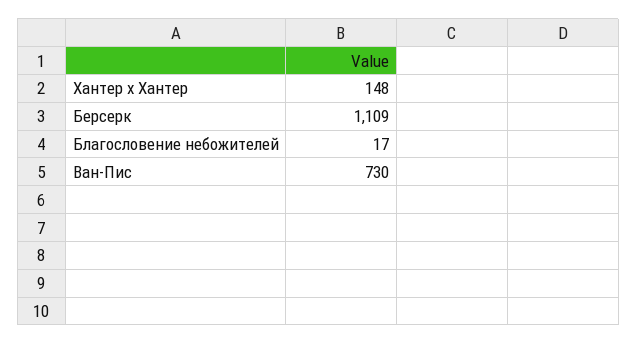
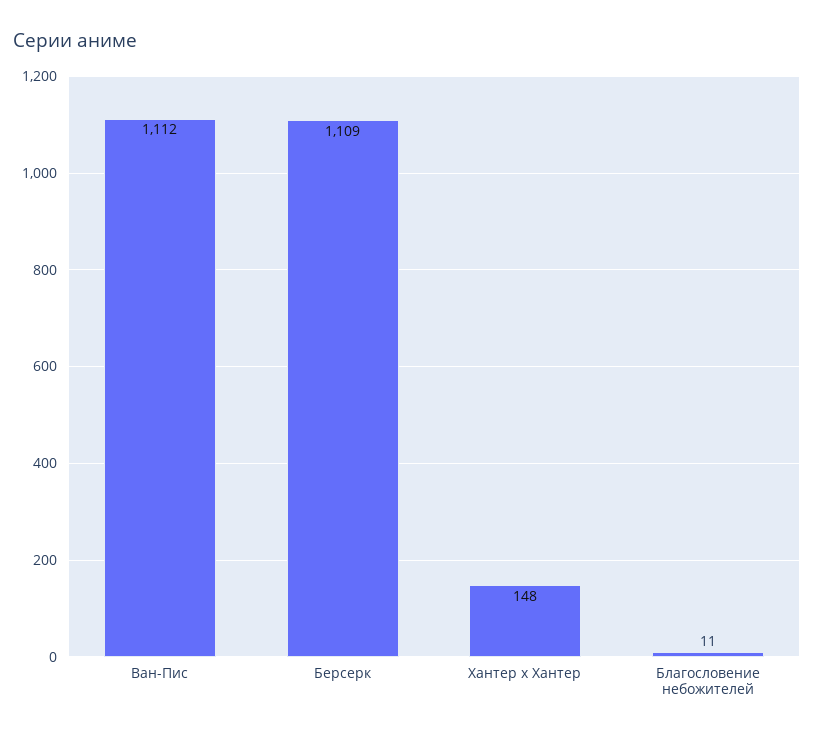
Благословение небожителей: 17 -> 11
Ван-Пис: 730 -> 1112

